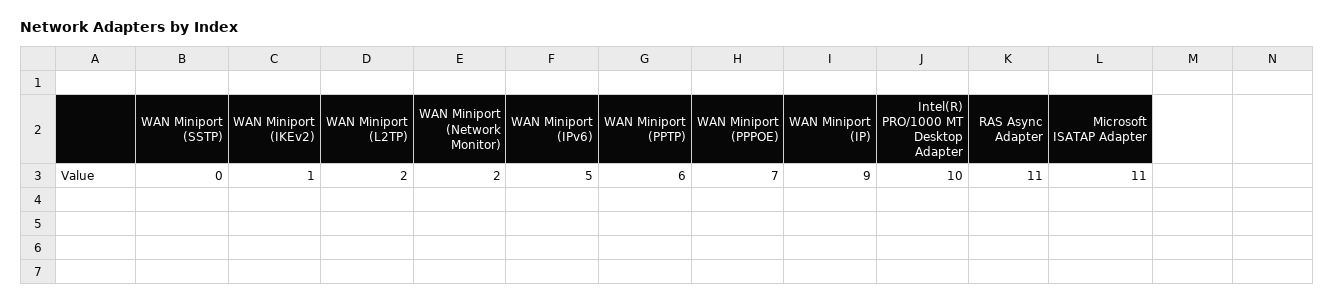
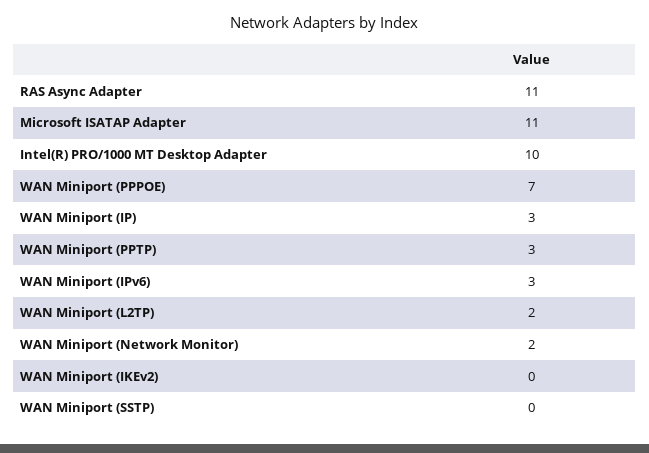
WAN Miniport (IKEv2): 1 -> 0
WAN Miniport (IPv6): 5 -> 3
WAN Miniport (PPTP): 6 -> 3
WAN Miniport (IP): 9 -> 3

